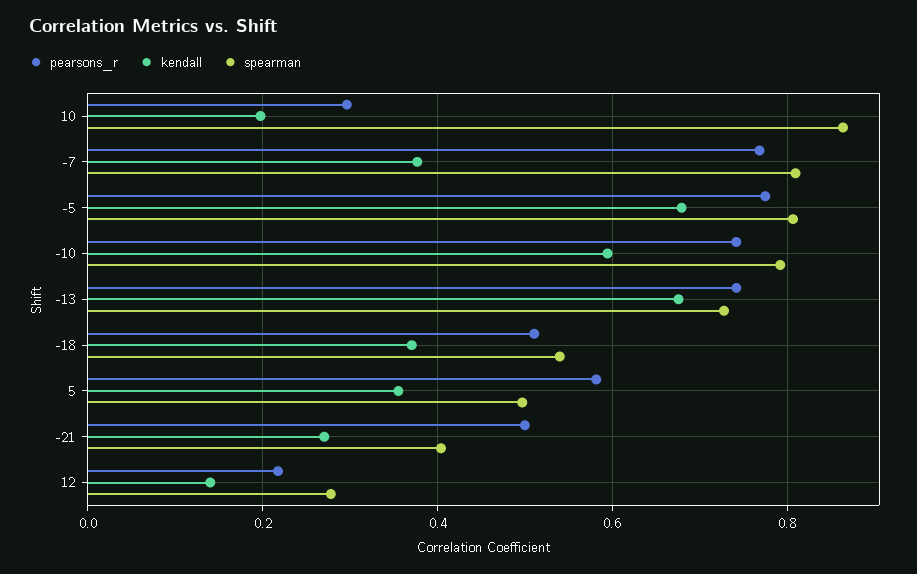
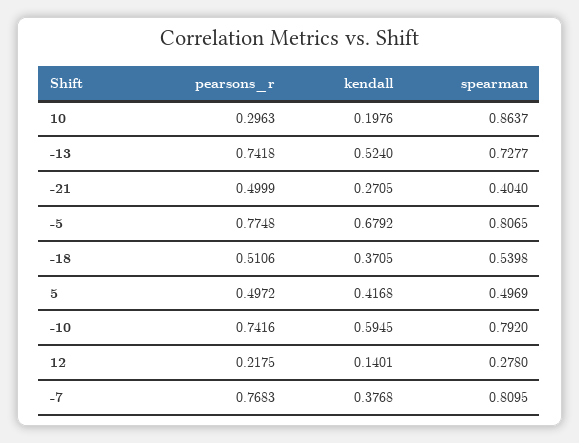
kendall, -13: 0.68 -> 0.524
pearsons_r, 5: 0.58 -> 0.4972
kendall, 5: 0.36 -> 0.4168

